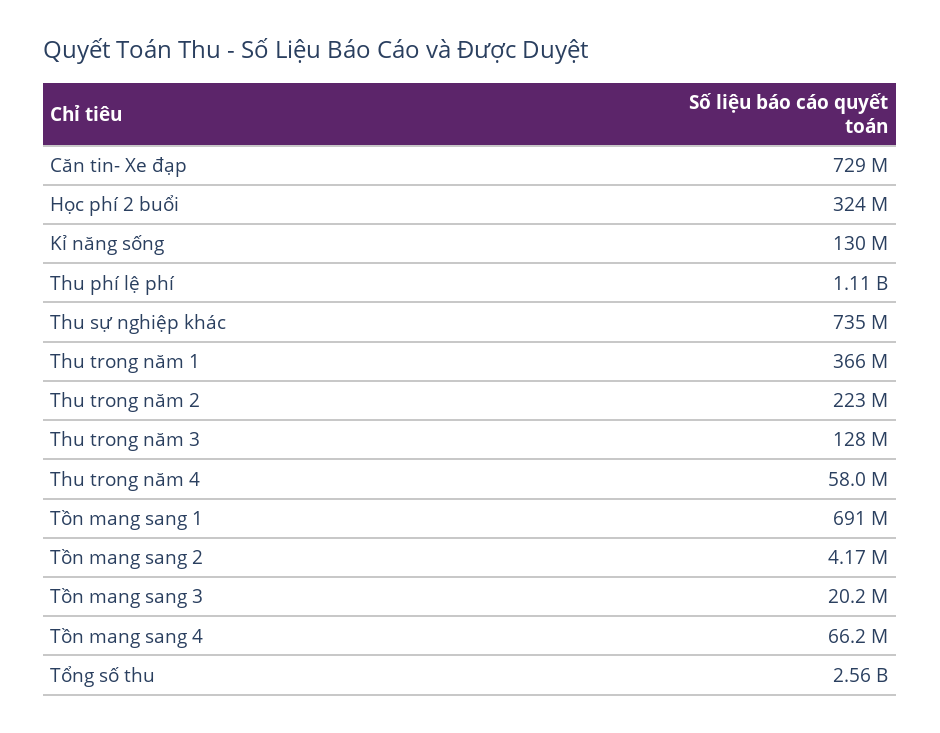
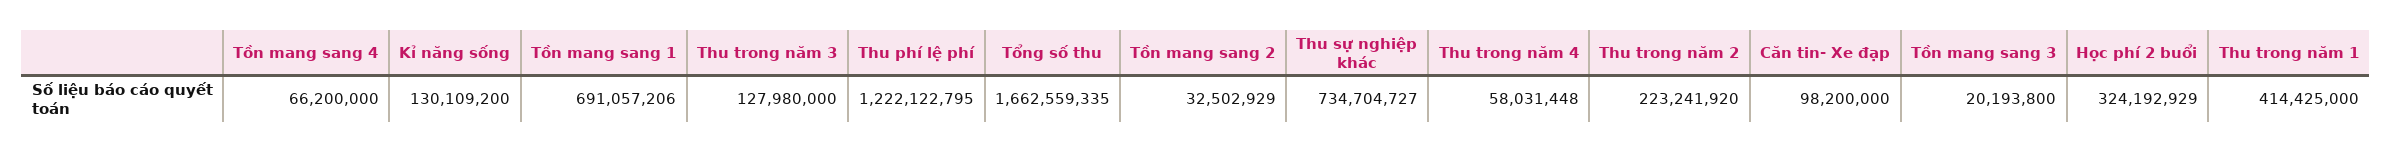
Căn tin- Xe đạp: 729000000 -> 98200000
Thu phí lệ phí: 1110000000 -> 1222122795
Thu trong năm 1: 366000000 -> 414425000
Tồn mang sang 2: 4170000 -> 32502929
Tổng số thu: 2560000000 -> 1662559335

